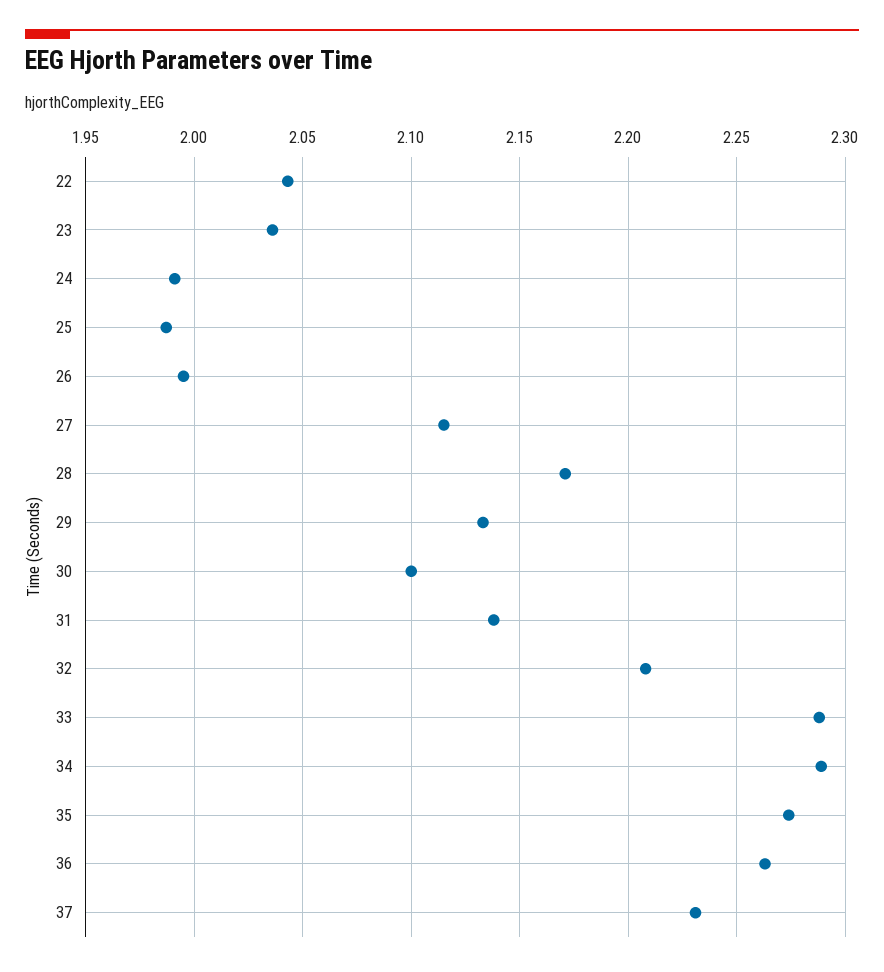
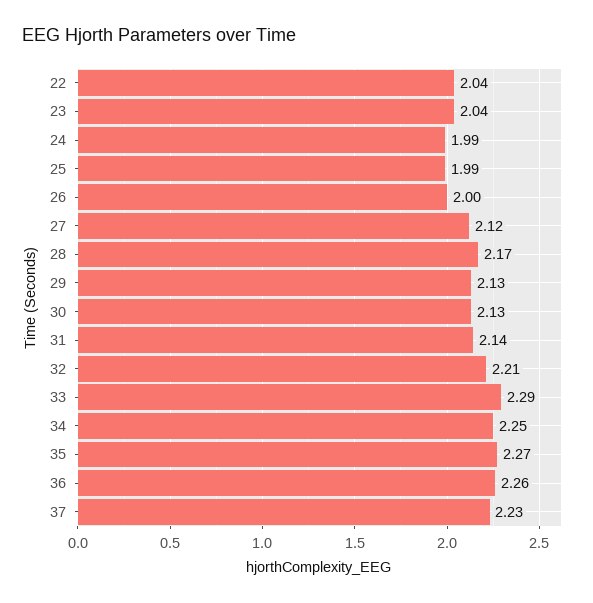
30: 2.1 -> 2.13
34: 2.29 -> 2.25

